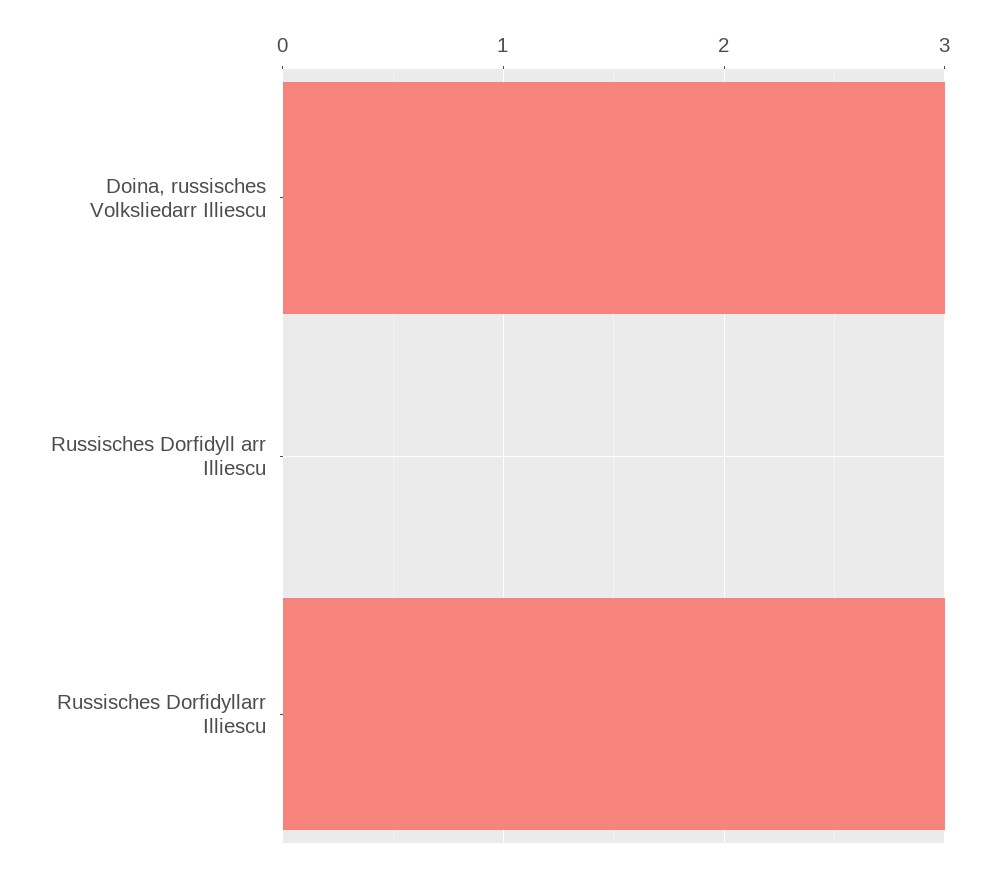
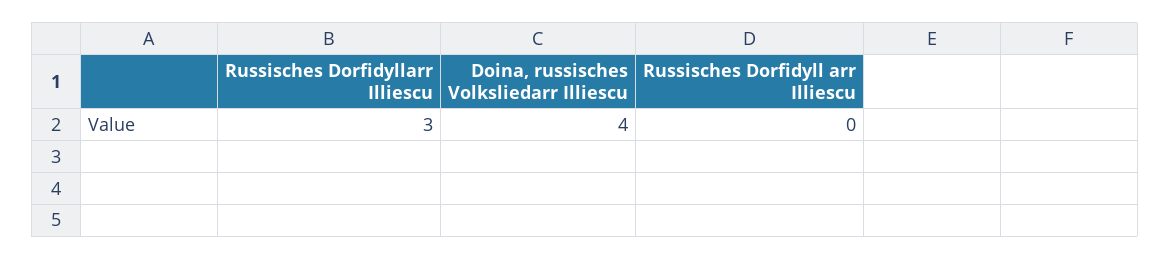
Doina, russisches Volksliedarr Illiescu: 3 -> 4

